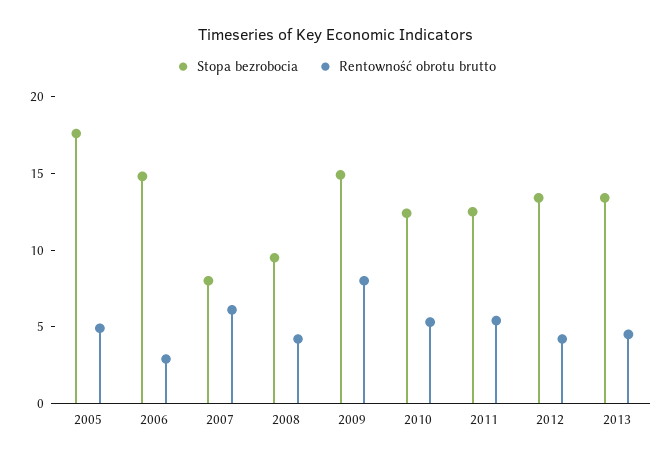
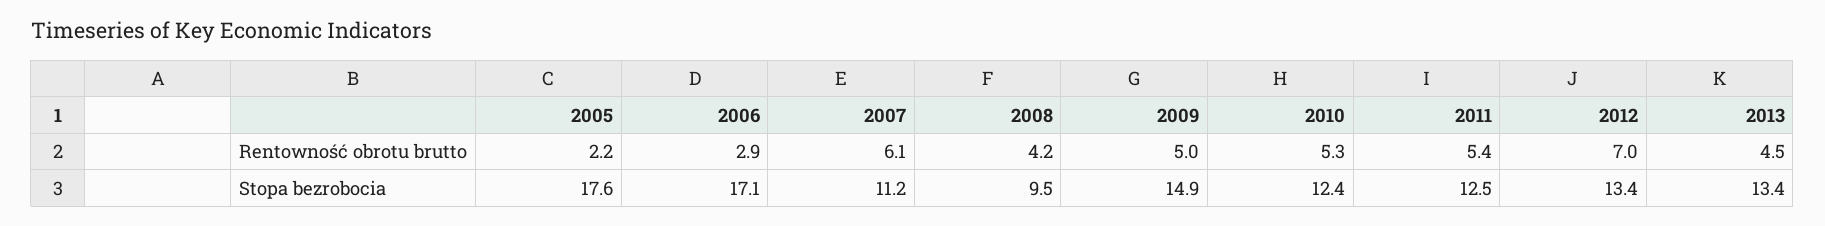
Rentowność obrotu brutto, 2005: 5 -> 2.2
Stopa bezrobocia, 2006: 15 -> 17.1
Stopa bezrobocia, 2007: 8 -> 11.2
Rentowność obrotu brutto, 2009: 8 -> 5
Rentowność obrotu brutto, 2012: 4 -> 7

